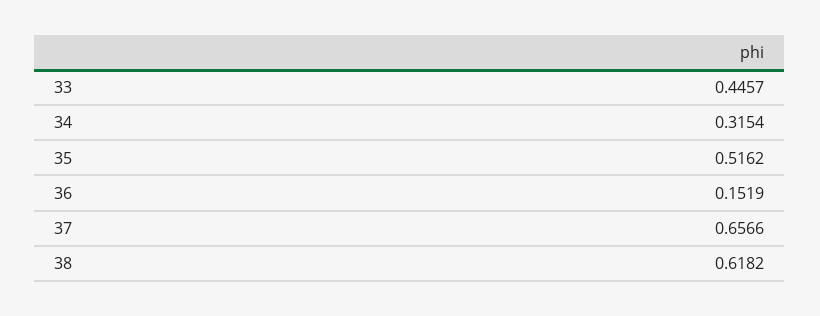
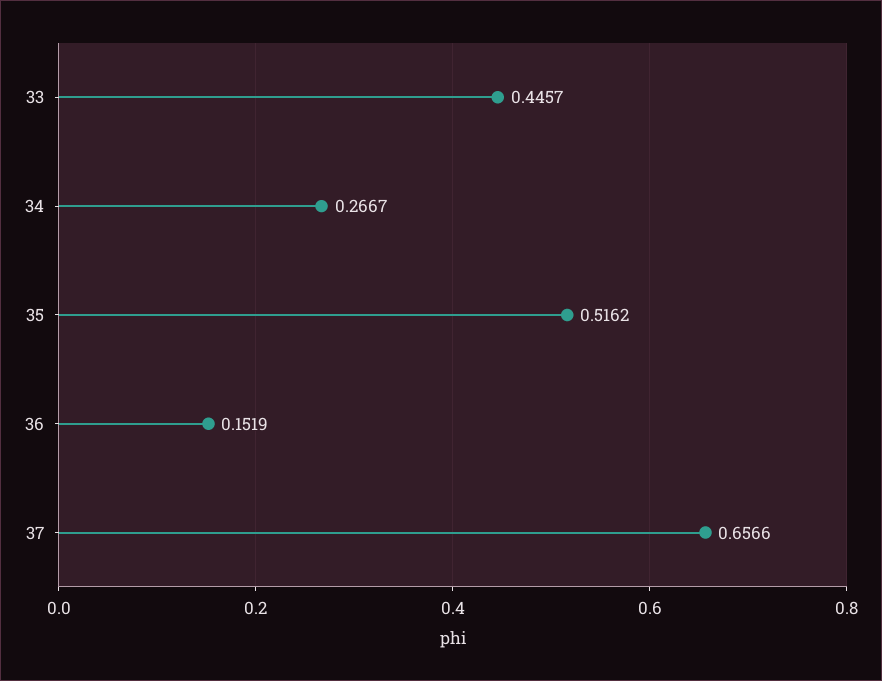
34: 0.3154 -> 0.2667
38: 0.6182 -> none

